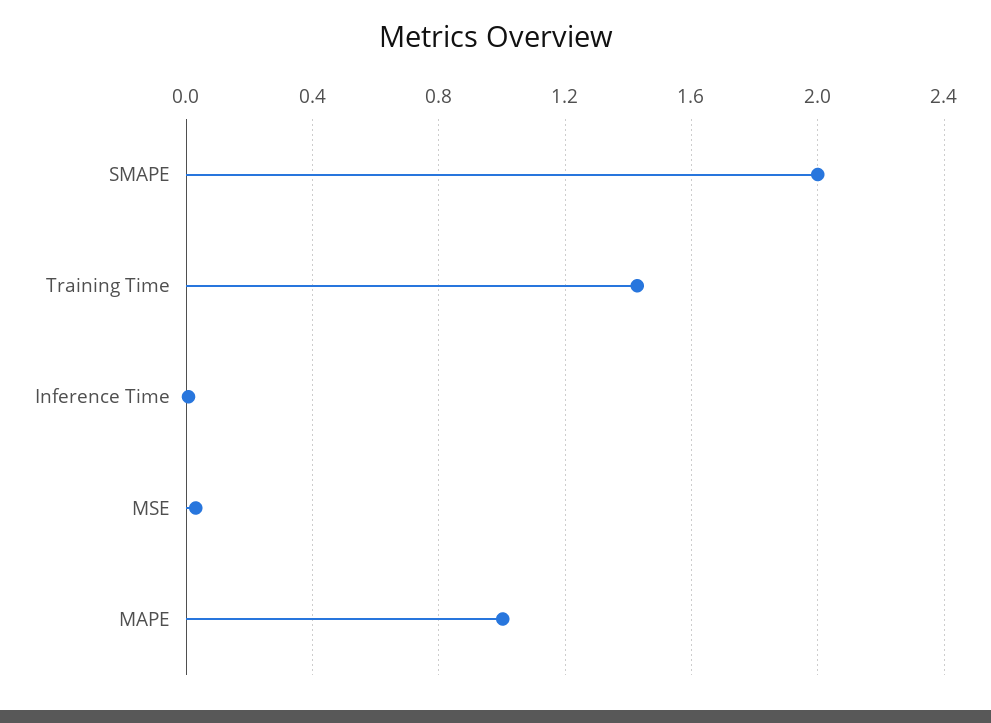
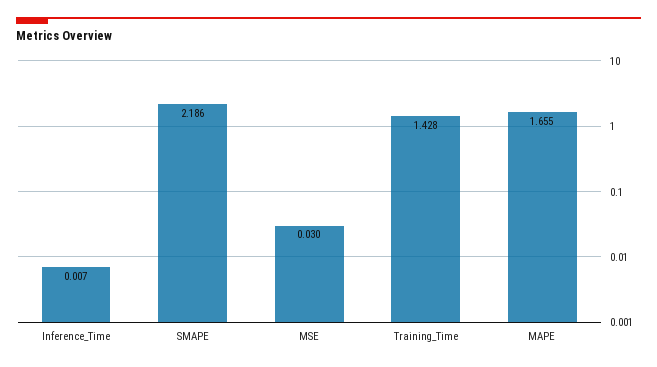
SMAPE: 2 -> 2.186
MAPE: 1 -> 1.655

